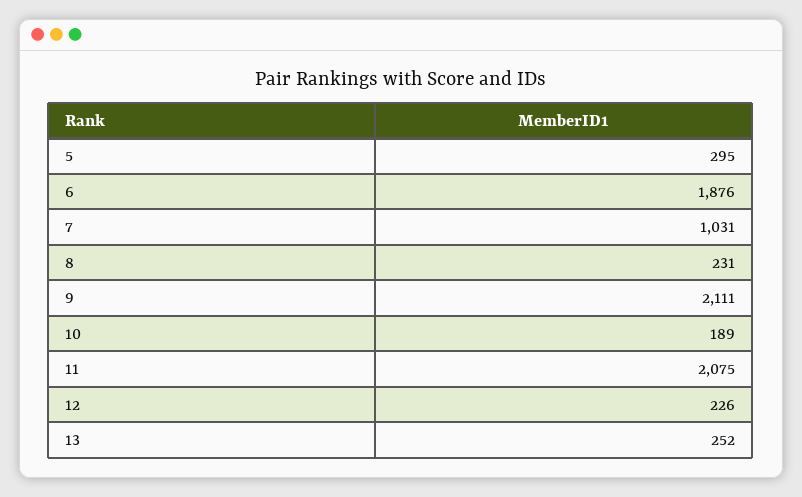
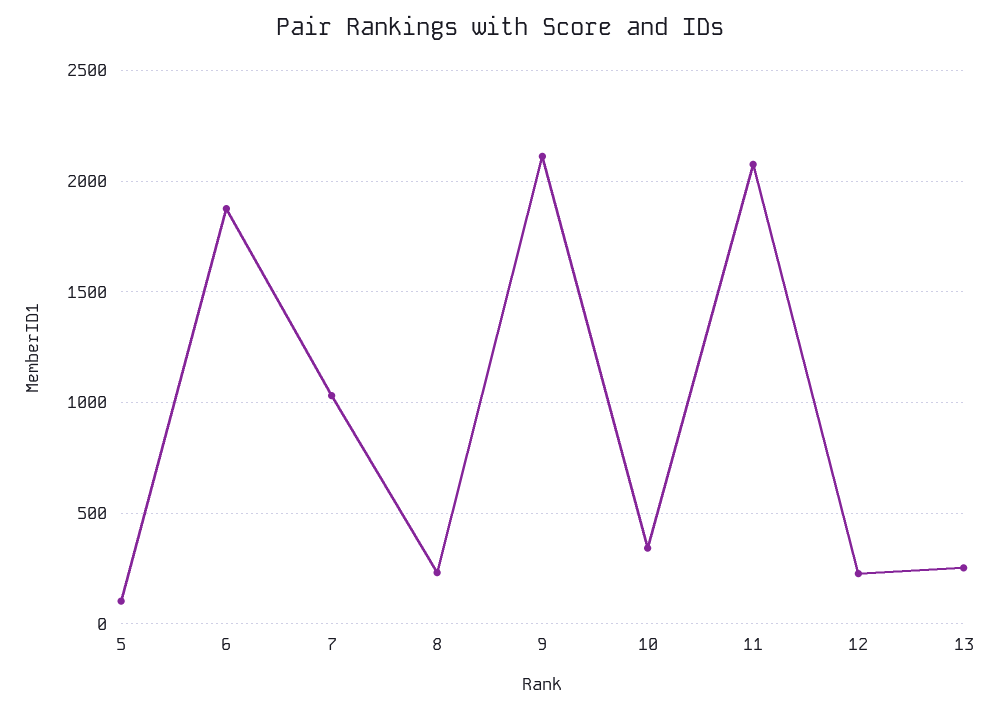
5: 295 -> 100
10: 189 -> 350

